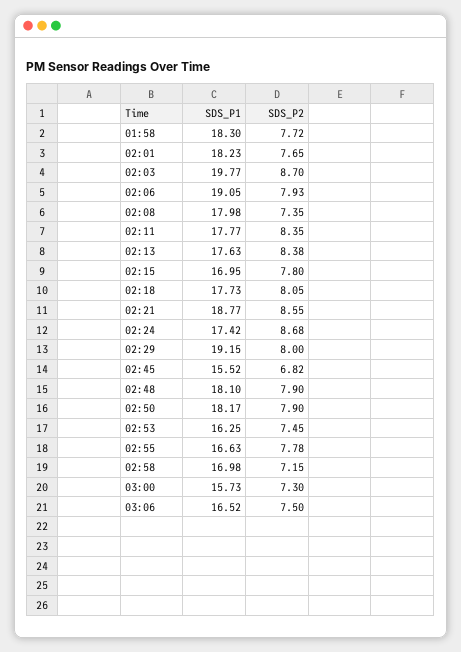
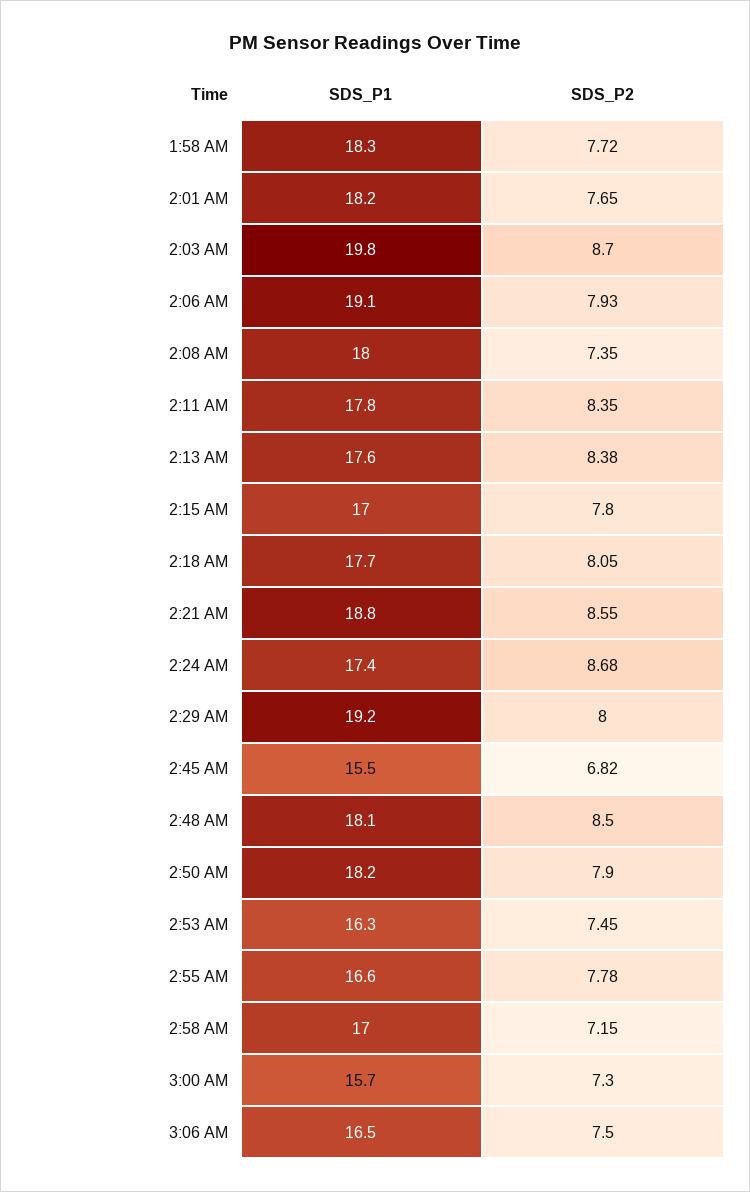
SDS_P2, 02:48: 7.9 -> 8.5

